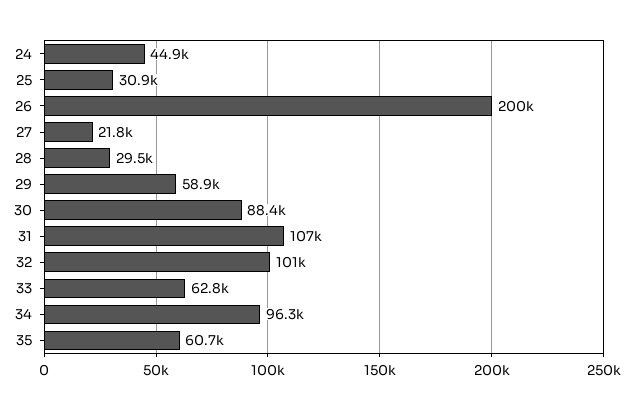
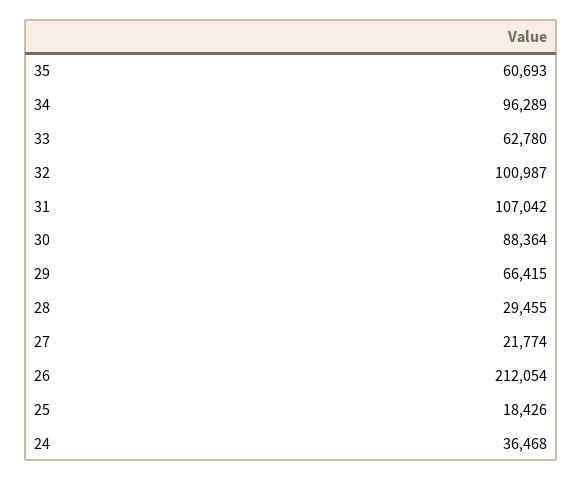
24: 44900 -> 36468
25: 30900 -> 18426
26: 200000 -> 212054
29: 58900 -> 66415

